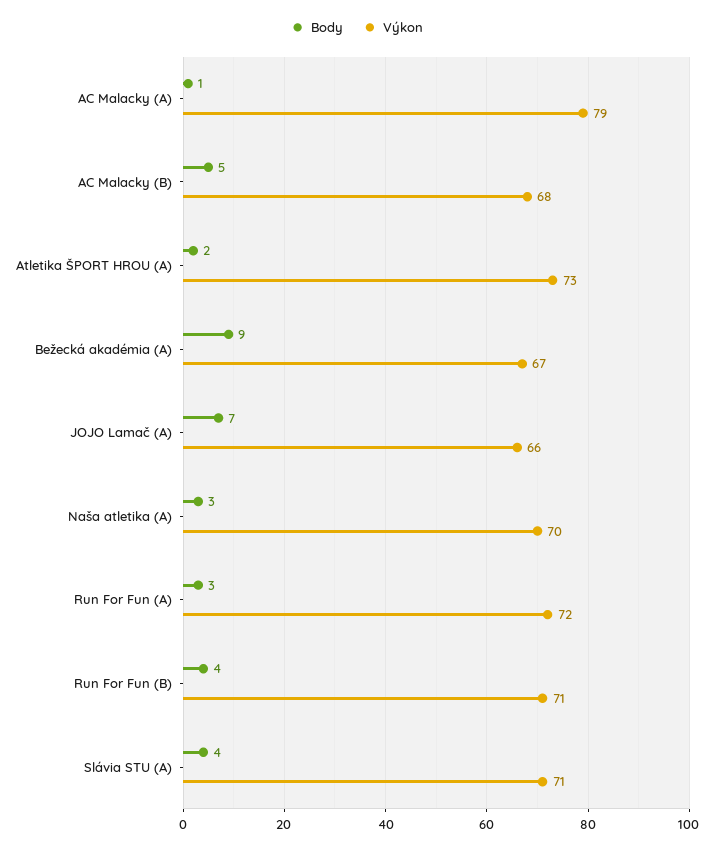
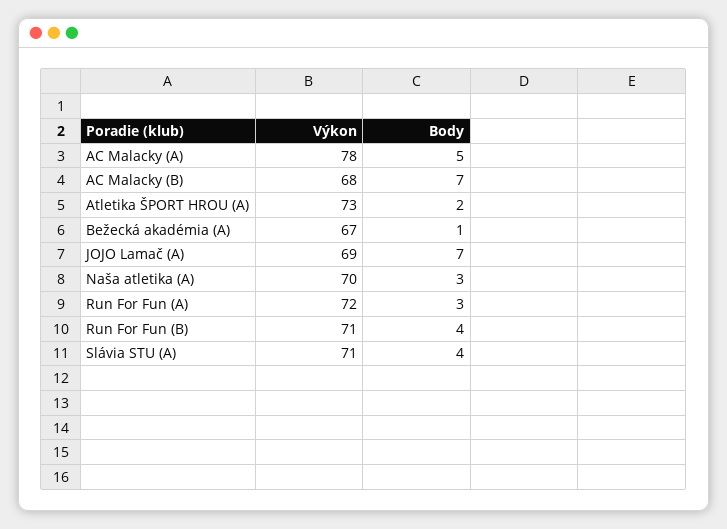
Body, AC Malacky (A): 1 -> 5
Výkon, AC Malacky (A): 79 -> 78
Body, AC Malacky (B): 5 -> 7
Body, Bežecká akadémia (A): 9 -> 1
Výkon, JOJO Lamač (A): 66 -> 69

